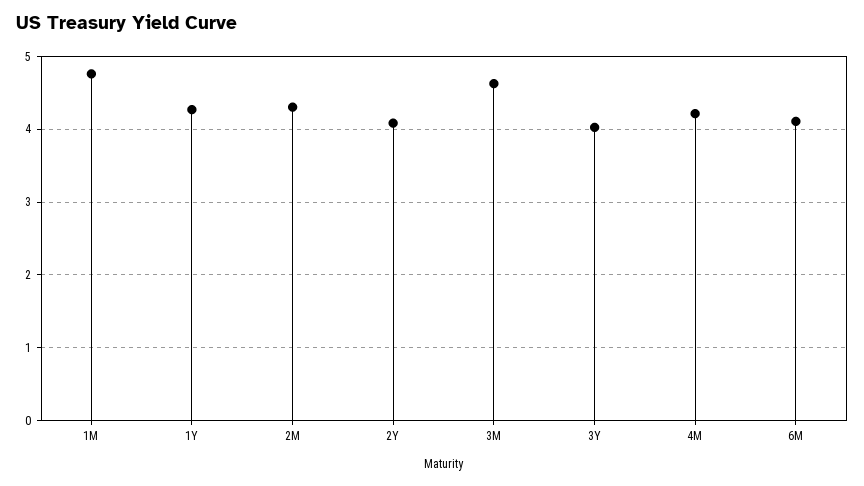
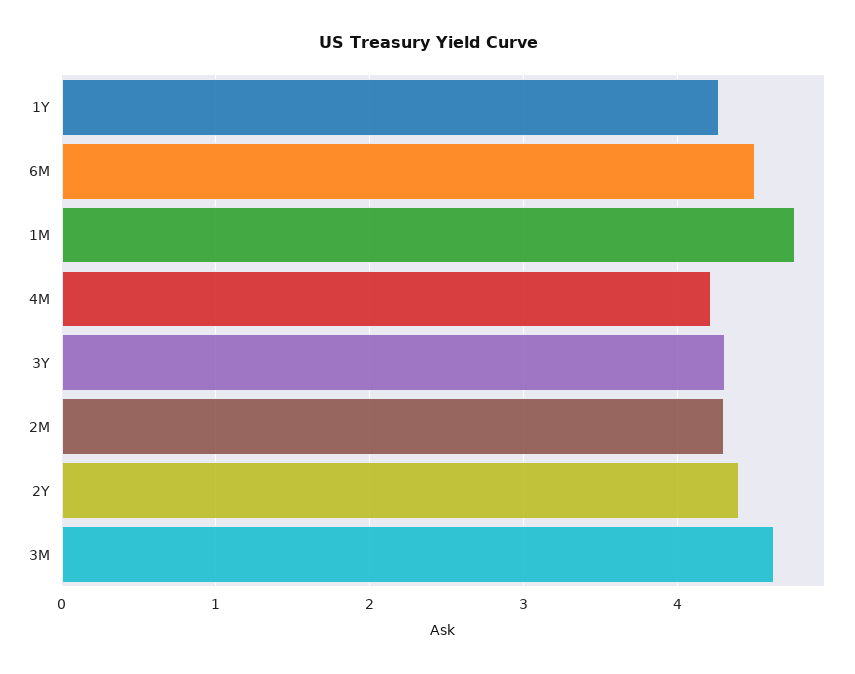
2Y: 4.1 -> 4.4
3Y: 4 -> 4.3
6M: 4.1 -> 4.5

